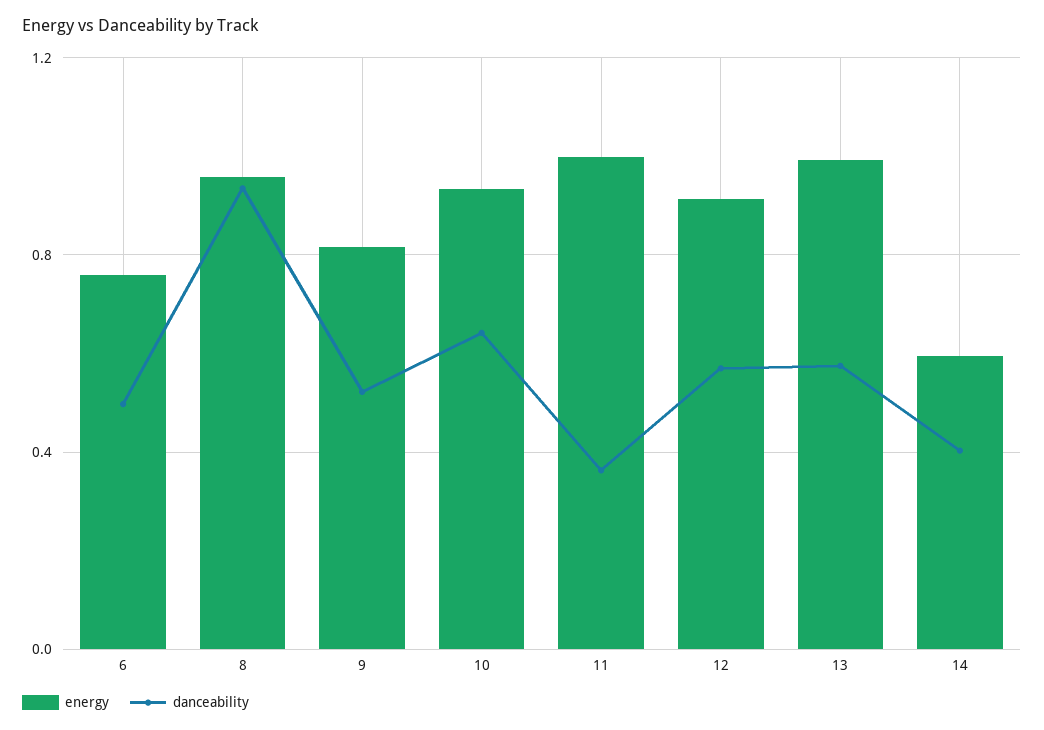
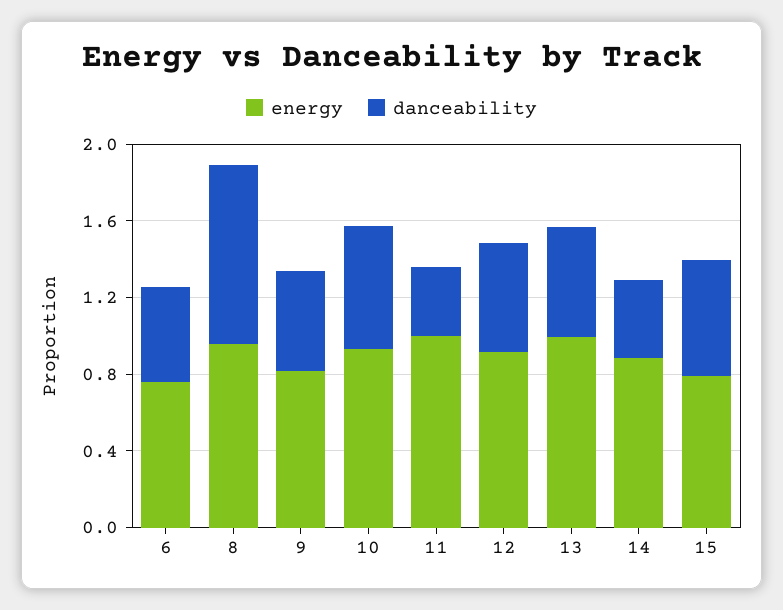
energy, 14: 0.6 -> 0.9
energy, 15: none -> 0.8
danceability, 15: none -> 0.6

